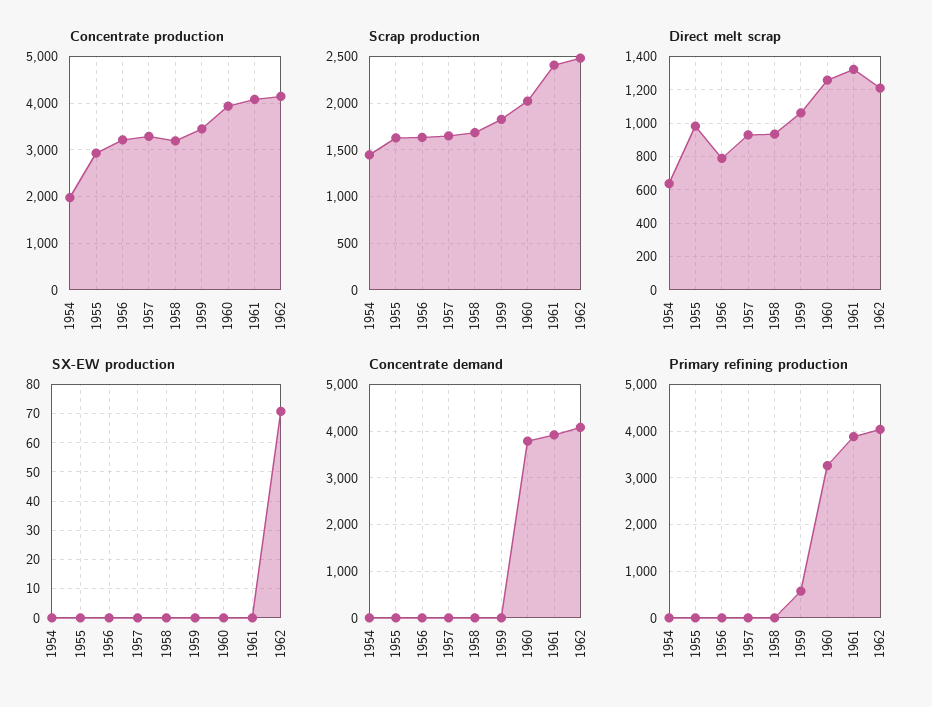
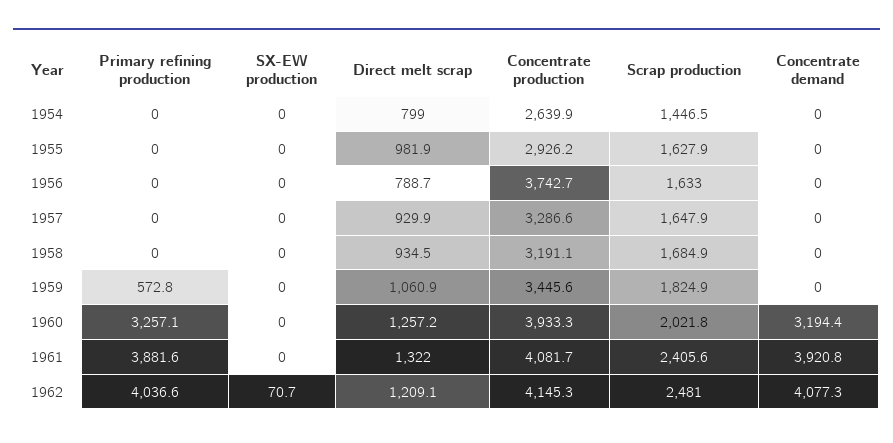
Concentrate production, 1954: 2000 -> 2639.9
Concentrate production, 1956: 3200 -> 3742.7
Direct melt scrap, 1954: 650 -> 799
Concentrate demand, 1960: 3800 -> 3194.4

